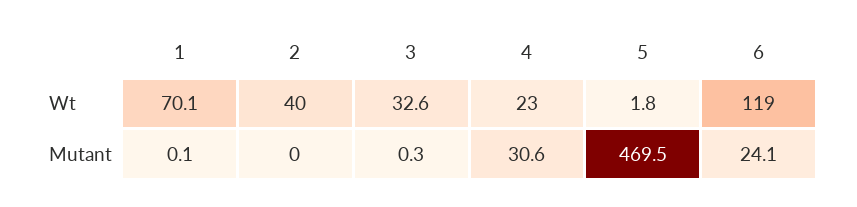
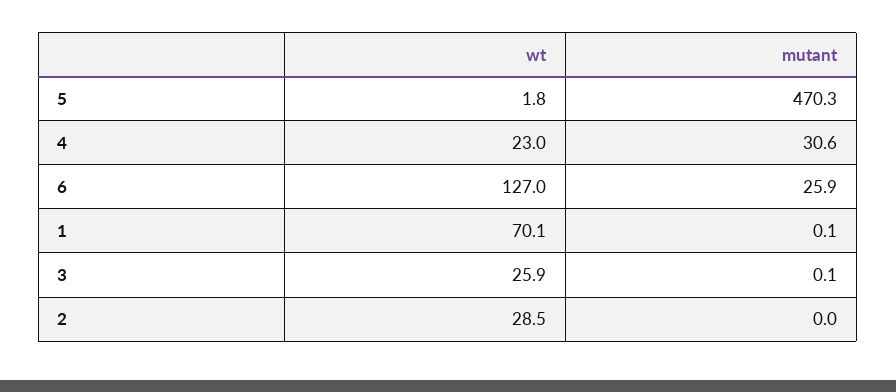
2, Wt: 40 -> 28.5
3, Wt: 32.6 -> 25.9
6, Wt: 119 -> 127
3, Mutant: 0.3 -> 0.1
5, Mutant: 469.5 -> 470.3
6, Mutant: 24.1 -> 25.9

